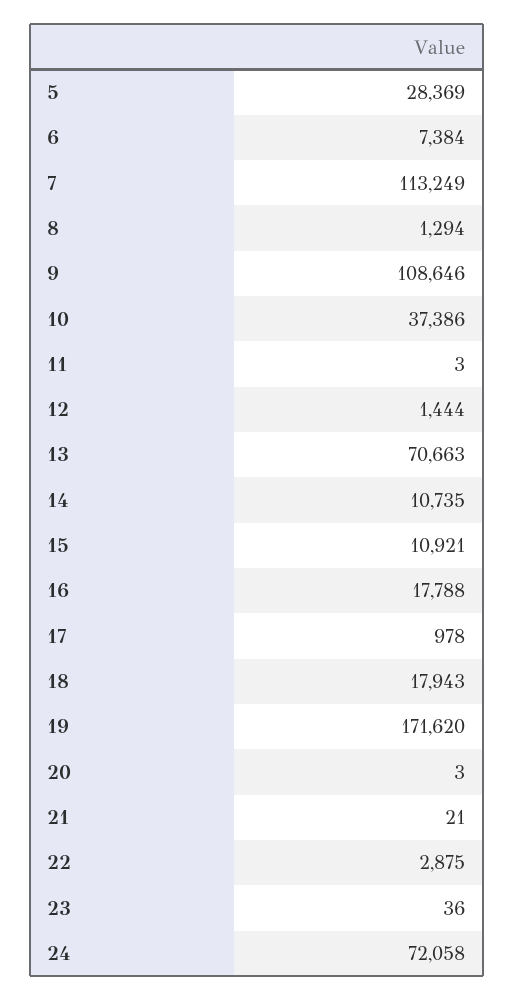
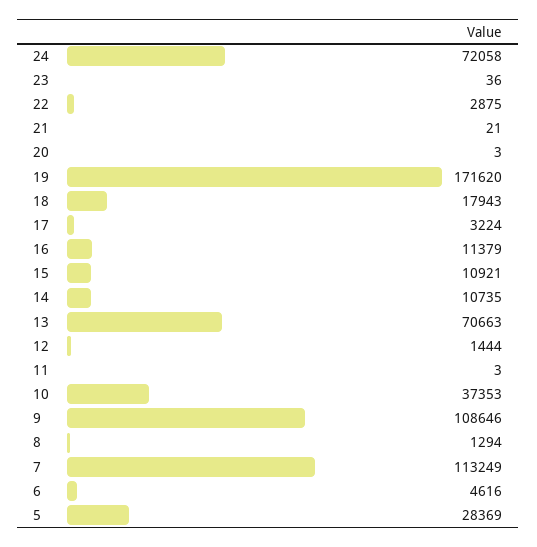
6: 7384 -> 4616
10: 37386 -> 37353
16: 17788 -> 11379
17: 978 -> 3224

